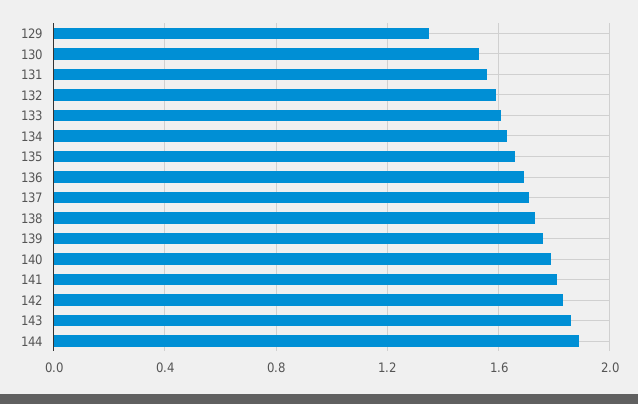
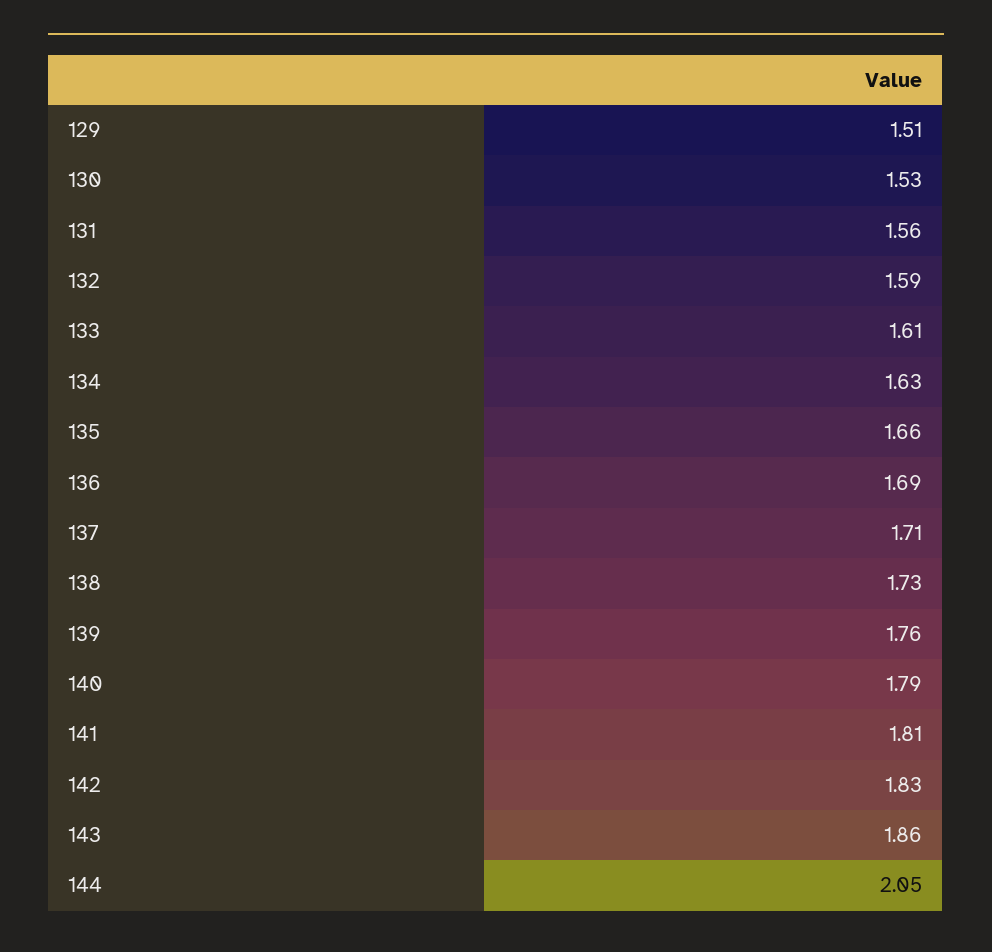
129: 1.35 -> 1.51
144: 1.9 -> 2.05

